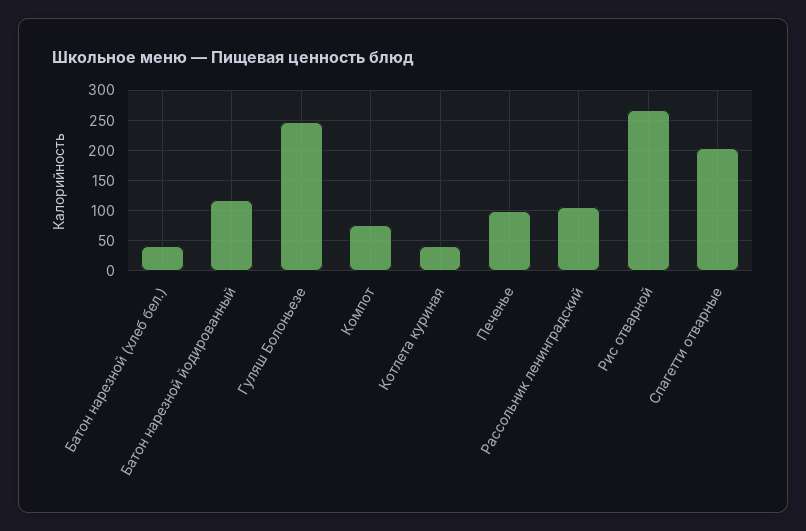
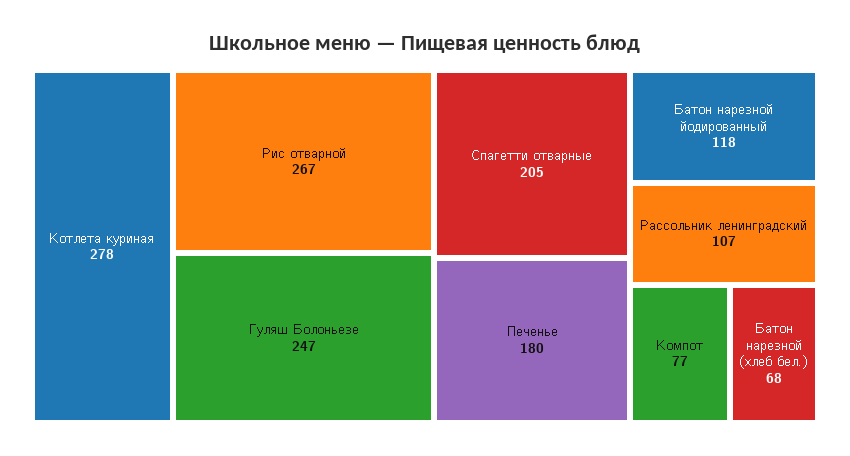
Батон нарезной (хлеб бел.): 40 -> 68
Котлета куриная: 40 -> 278
Печенье: 100 -> 180

